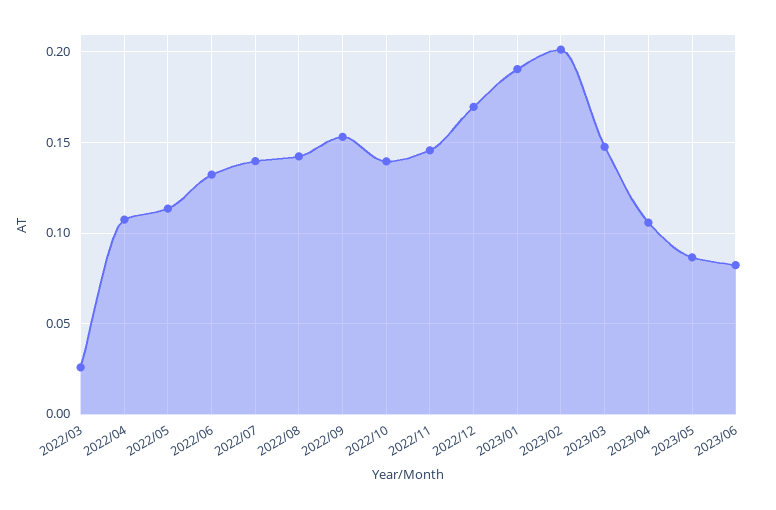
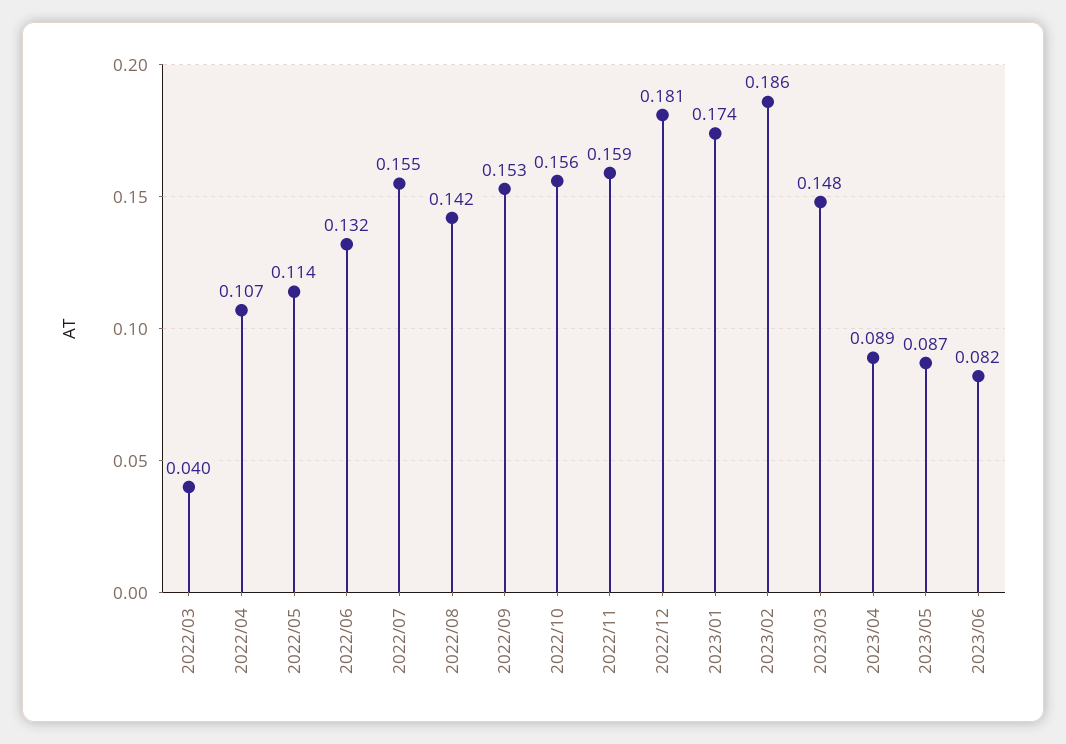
2022/03: 0.025 -> 0.04
2022/07: 0.14 -> 0.155
2022/10: 0.14 -> 0.156
2022/11: 0.145 -> 0.159
2022/12: 0.17 -> 0.181
2023/01: 0.19 -> 0.174
2023/02: 0.2 -> 0.186
2023/04: 0.105 -> 0.089

